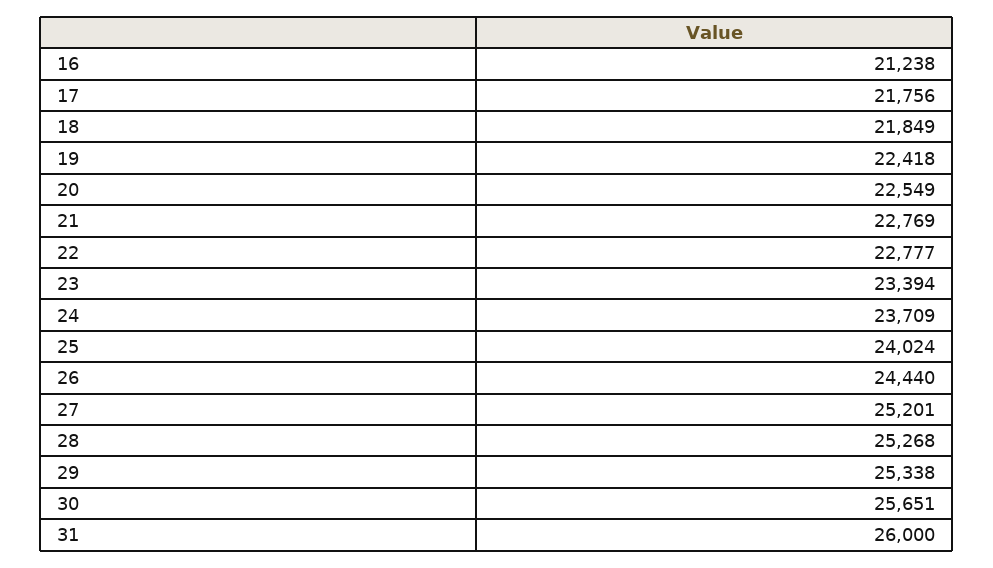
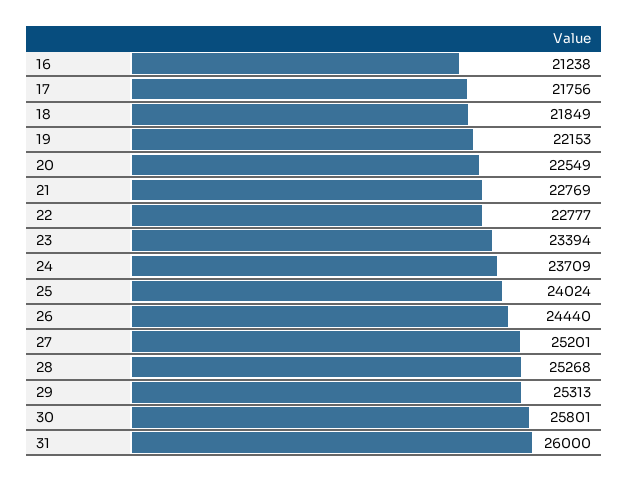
19: 22418 -> 22153
29: 25338 -> 25313
30: 25651 -> 25801

